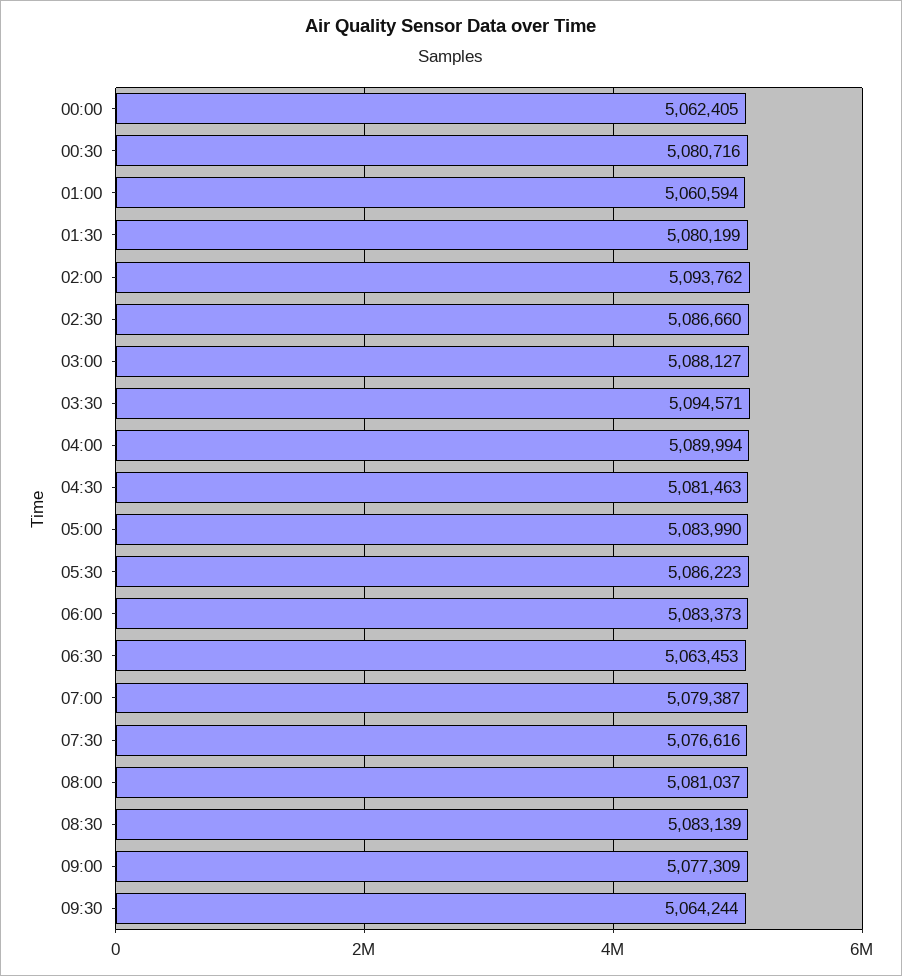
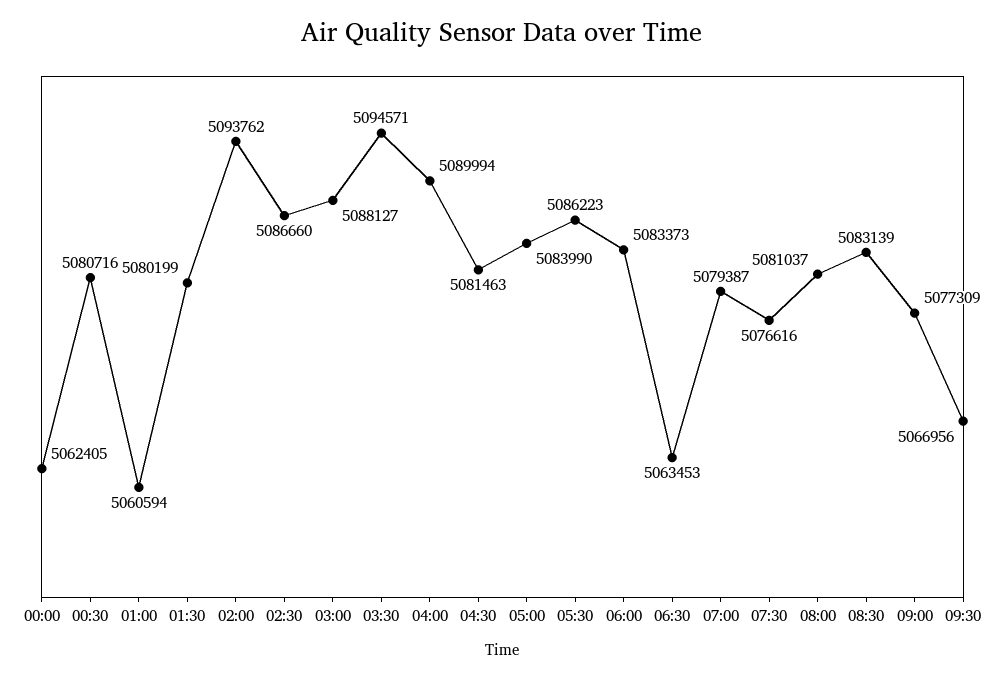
09:30: 5064244 -> 5066956

